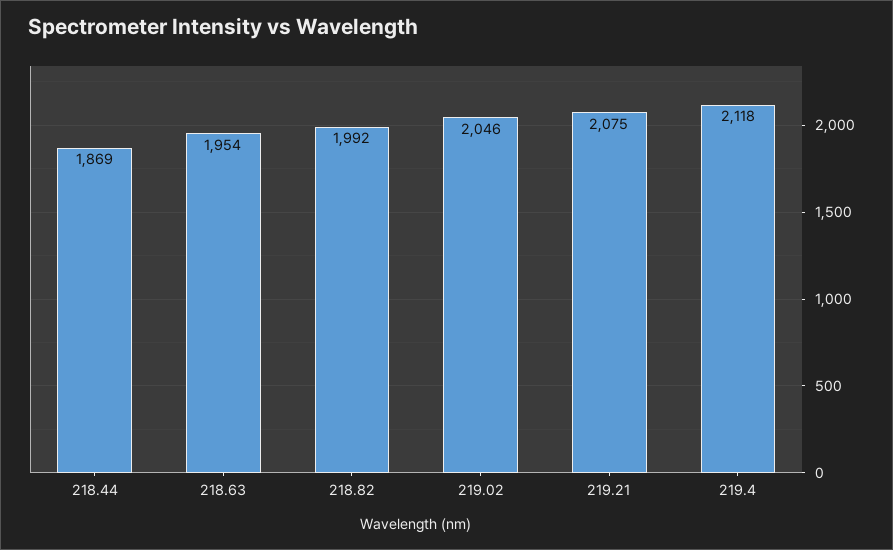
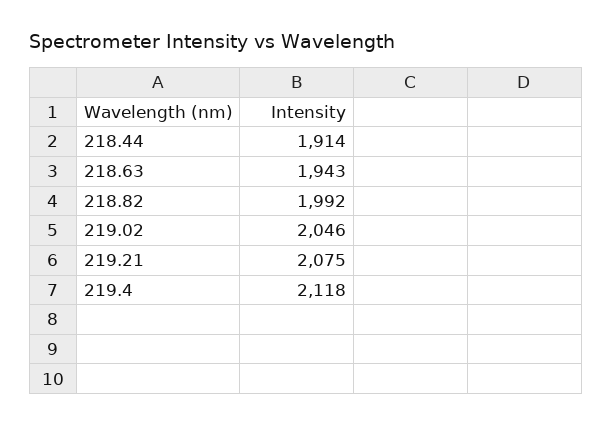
218.44: 1869 -> 1914
218.63: 1954 -> 1943

